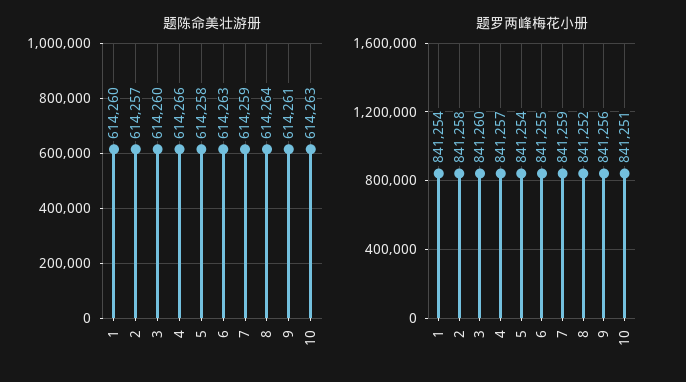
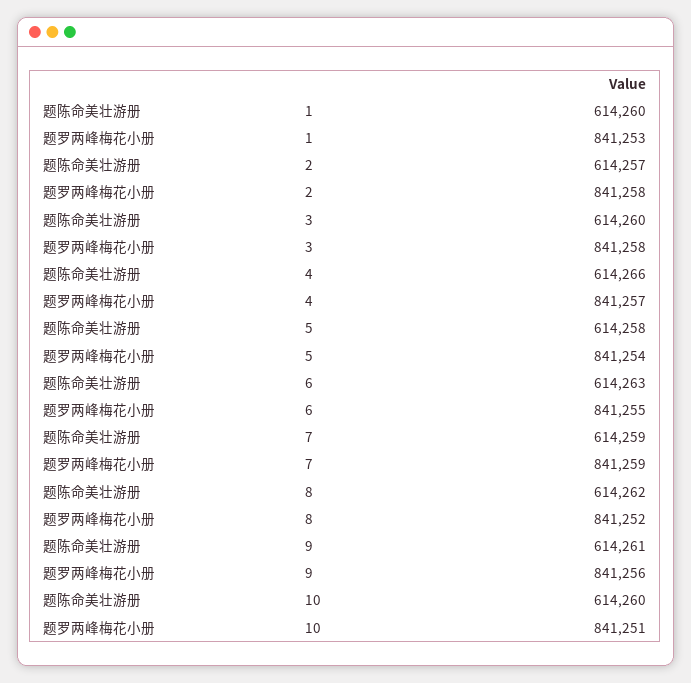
题陈命美壮游册, 8: 614264 -> 614262
题陈命美壮游册, 10: 614263 -> 614260
题罗两峰梅花小册, 1: 841254 -> 841253
题罗两峰梅花小册, 3: 841260 -> 841258

